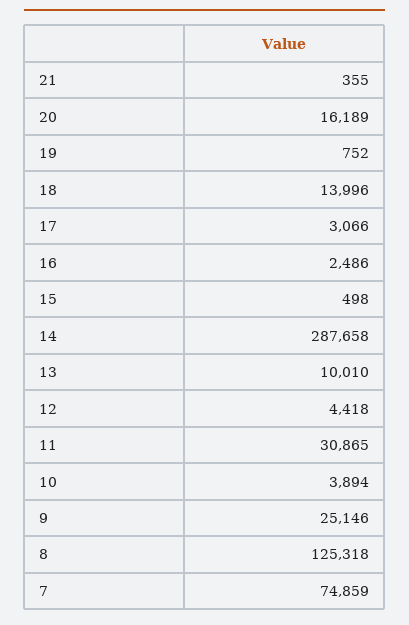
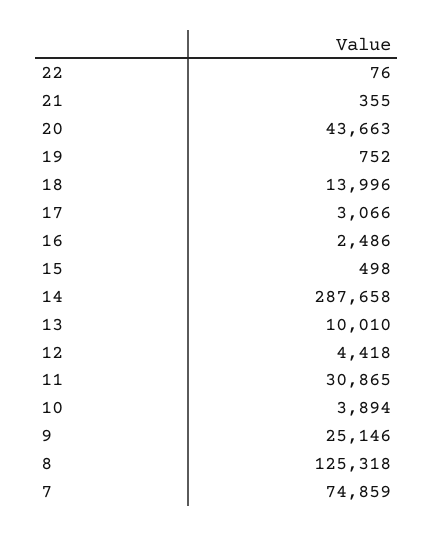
20: 16189 -> 43663
22: none -> 76

